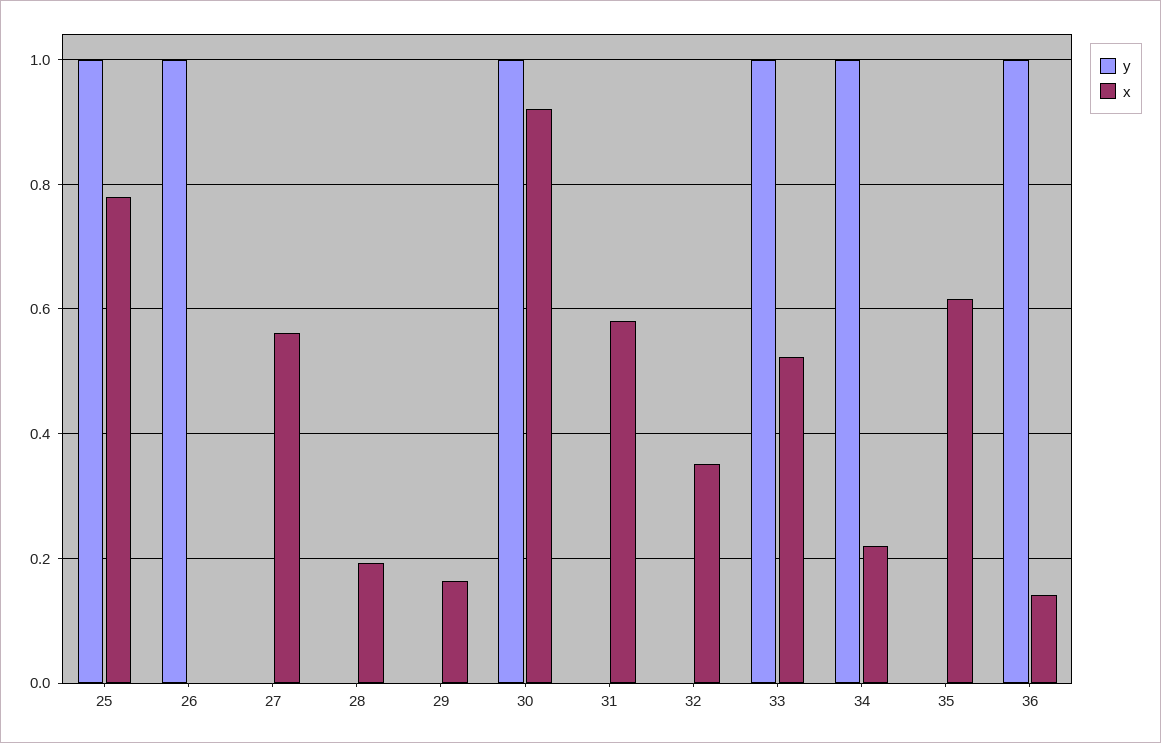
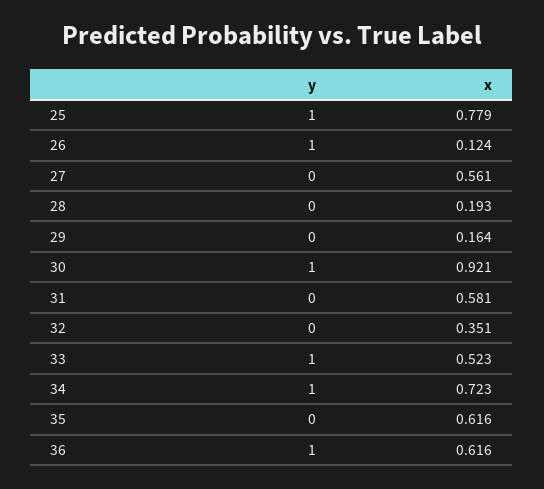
x, 26: 0 -> 0.124
x, 34: 0.22 -> 0.723
x, 36: 0.14 -> 0.616

